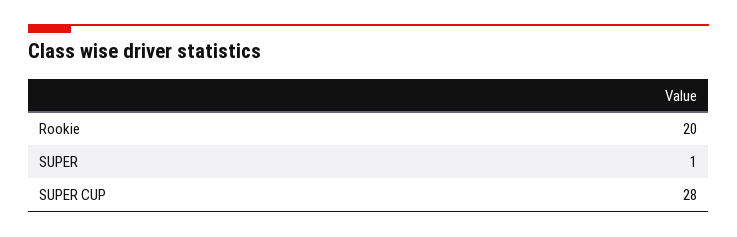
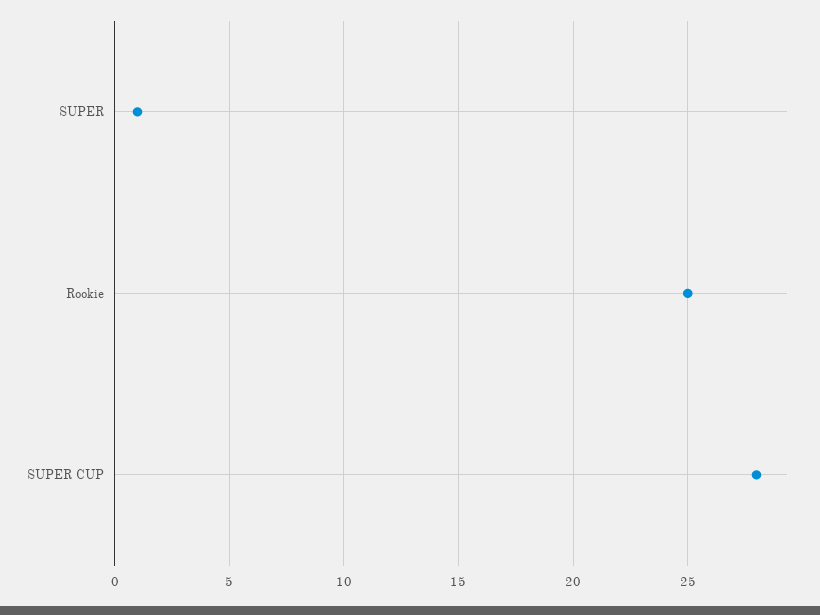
Rookie: 20 -> 25

